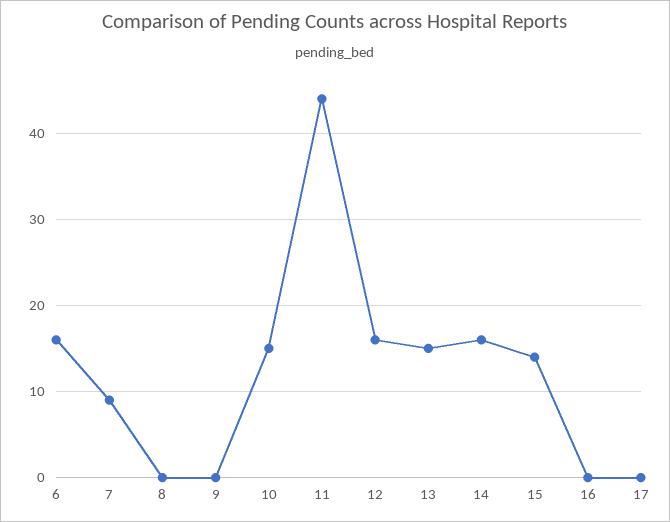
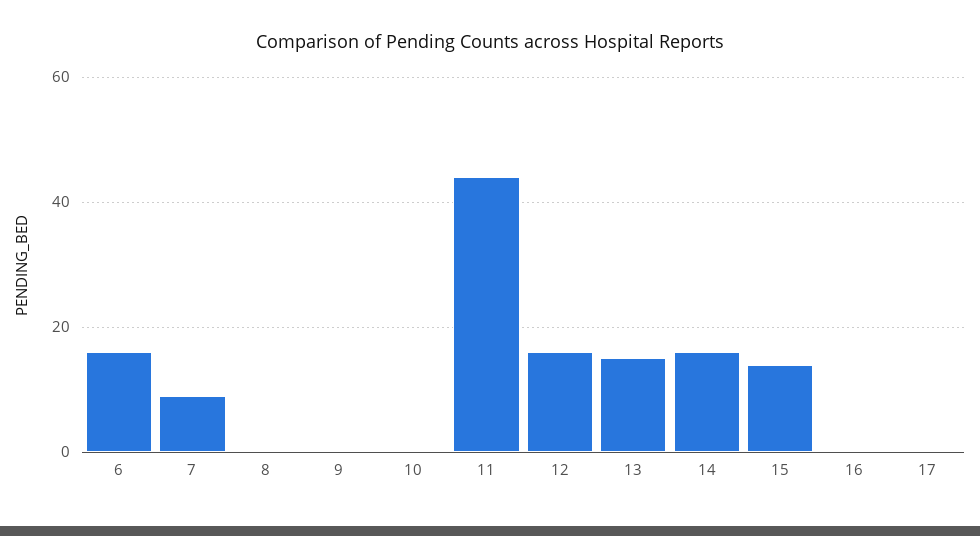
10: 15 -> 0

